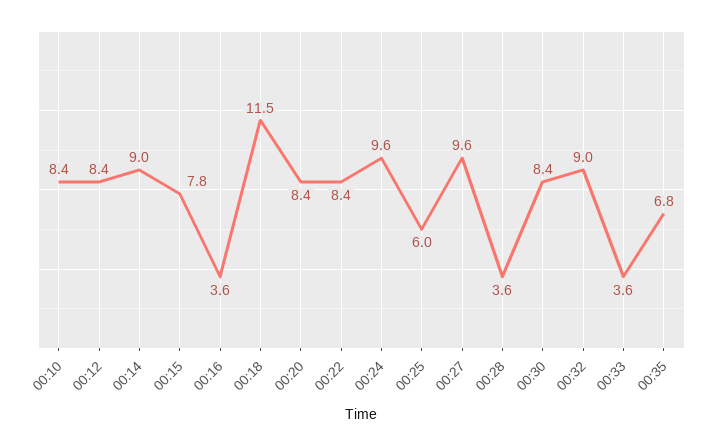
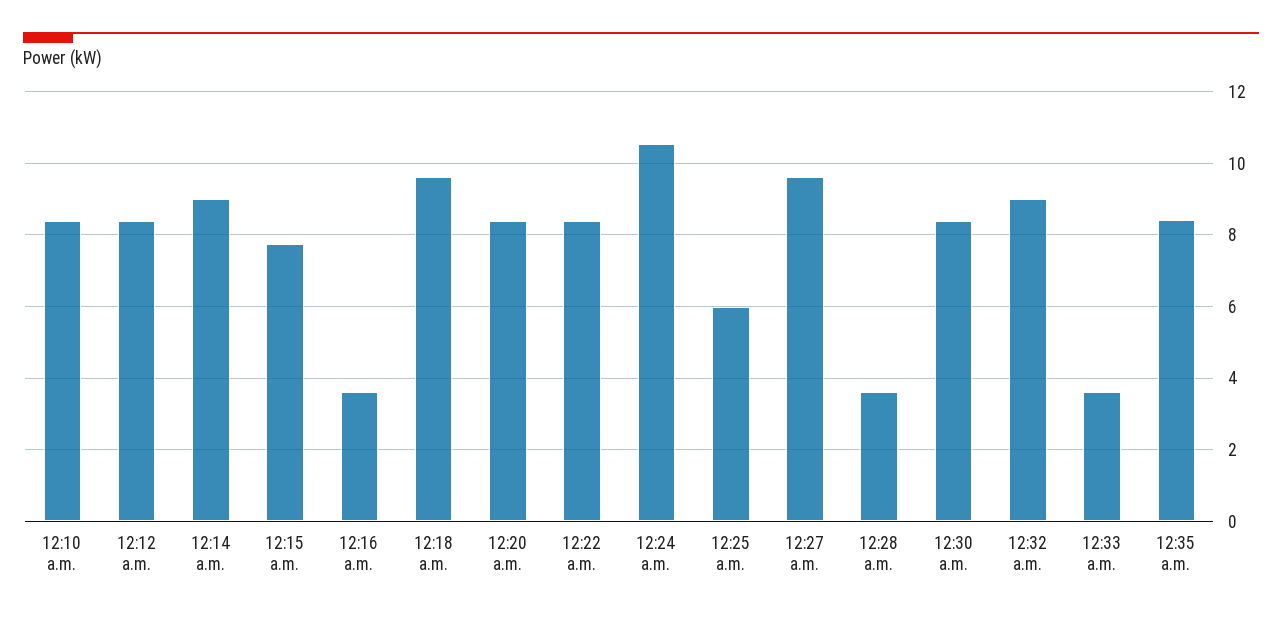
00:18: 11.5 -> 9.6
00:24: 9.6 -> 10.6
00:35: 6.8 -> 8.4

